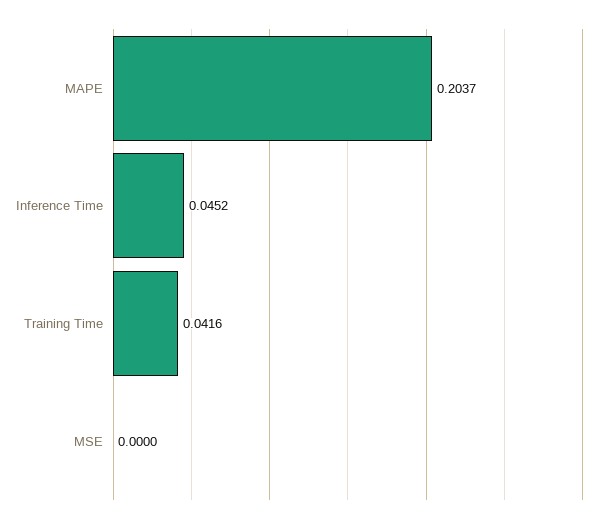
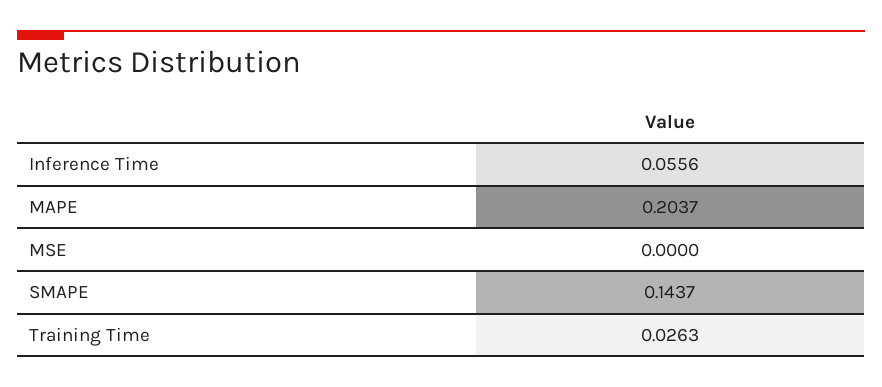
Inference Time: 0.0452 -> 0.0556
Training Time: 0.0416 -> 0.0263
SMAPE: none -> 0.1437

